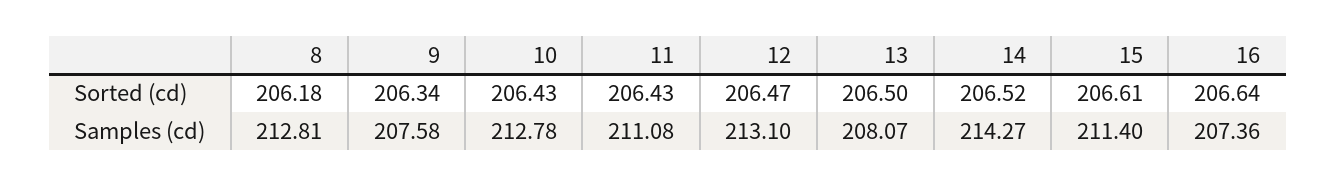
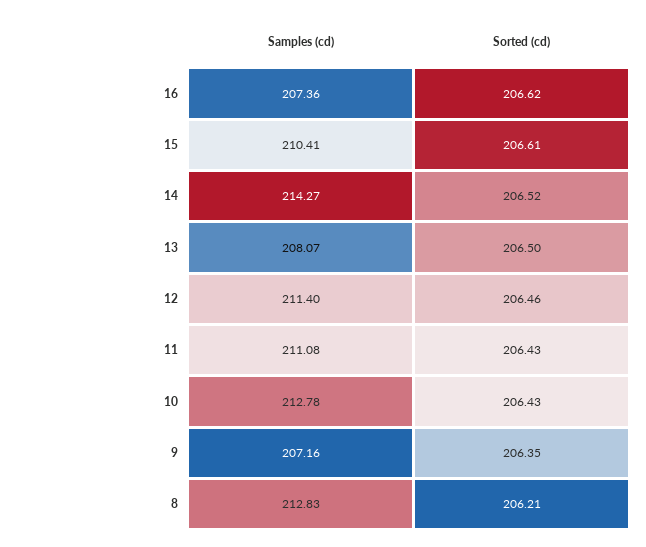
8, Sorted (cd): 206.18 -> 206.21
9, Sorted (cd): 206.34 -> 206.35
12, Sorted (cd): 206.47 -> 206.46
16, Sorted (cd): 206.64 -> 206.62
8, Samples (cd): 212.81 -> 212.83
9, Samples (cd): 207.58 -> 207.16
12, Samples (cd): 213.1 -> 211.4
15, Samples (cd): 211.4 -> 210.41

